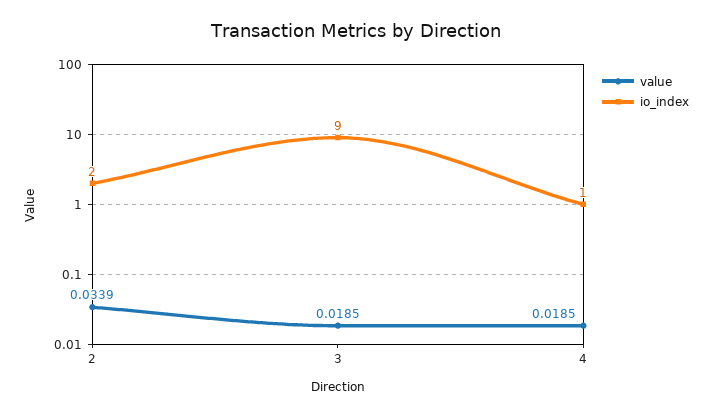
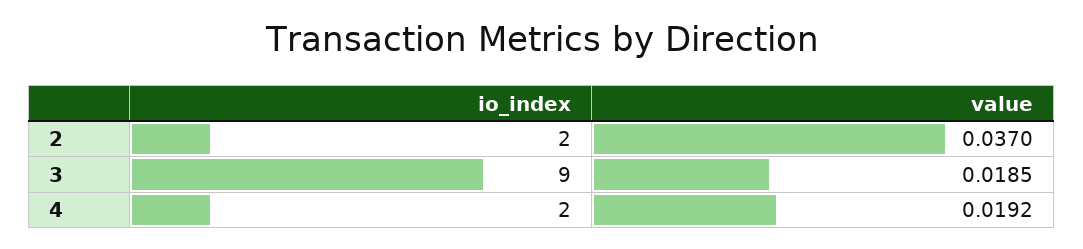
value, 2: 0.0339 -> 0.037
value, 4: 0.0185 -> 0.0192
io_index, 4: 1 -> 2

